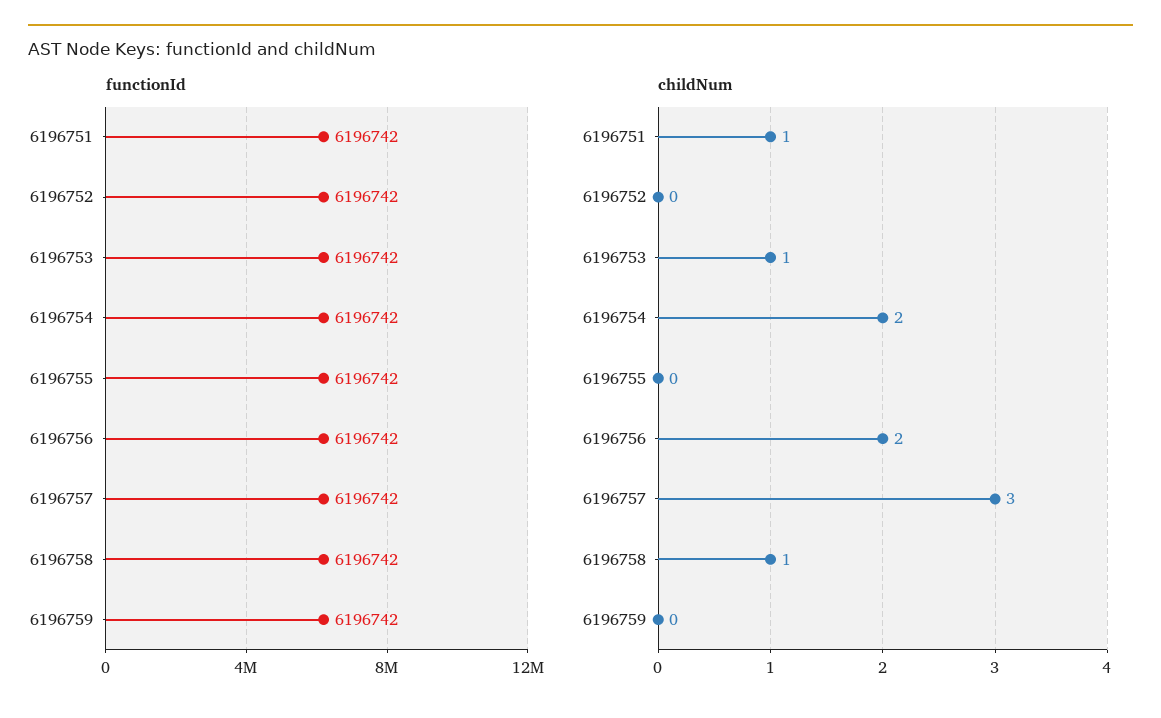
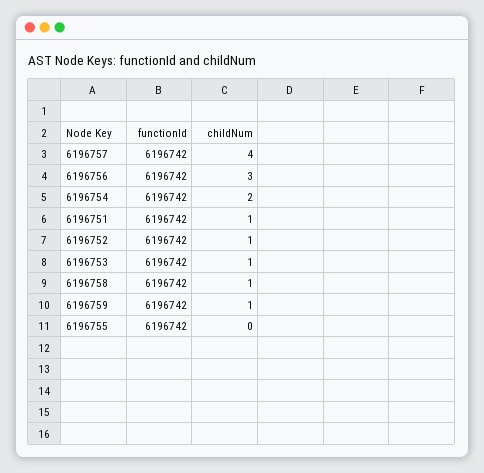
childNum, 6196752: 0 -> 1
childNum, 6196756: 2 -> 3
childNum, 6196757: 3 -> 4
childNum, 6196759: 0 -> 1

